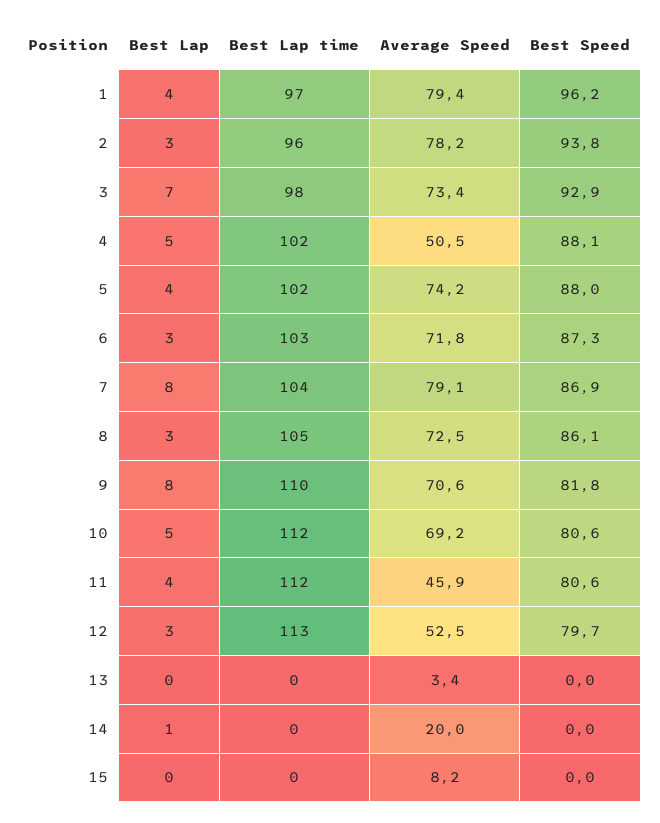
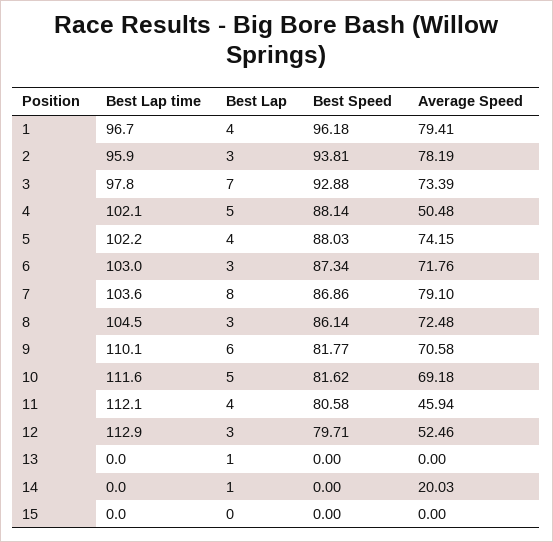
Best Lap, 9: 8 -> 6
Best Speed, 10: 80.6 -> 81.62
Best Lap, 13: 0 -> 1
Average Speed, 13: 3.4 -> 0
Average Speed, 15: 8.2 -> 0

